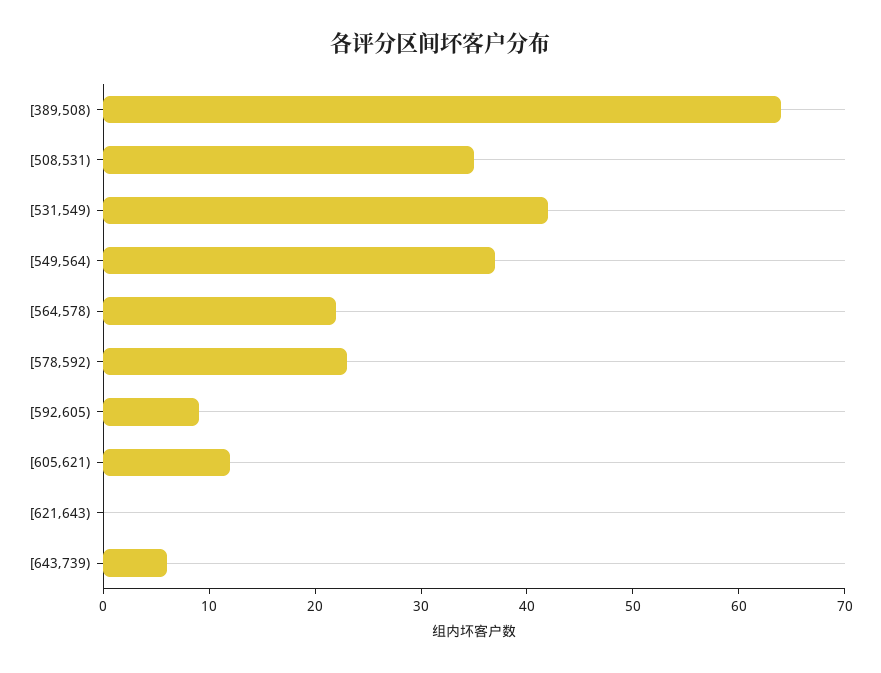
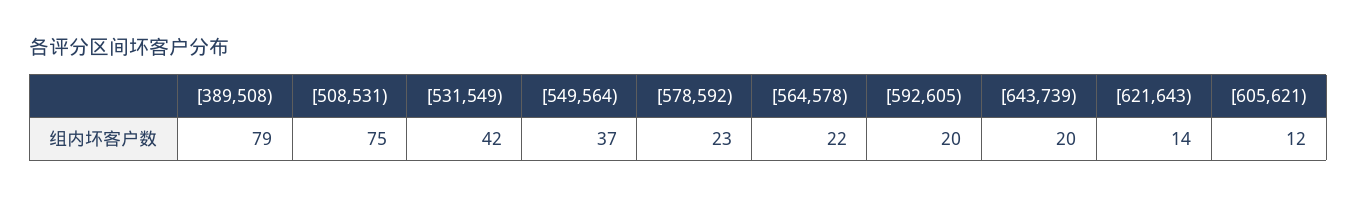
[389,508): 64 -> 79
[508,531): 35 -> 75
[592,605): 9 -> 20
[621,643): 0 -> 14
[643,739): 6 -> 20

